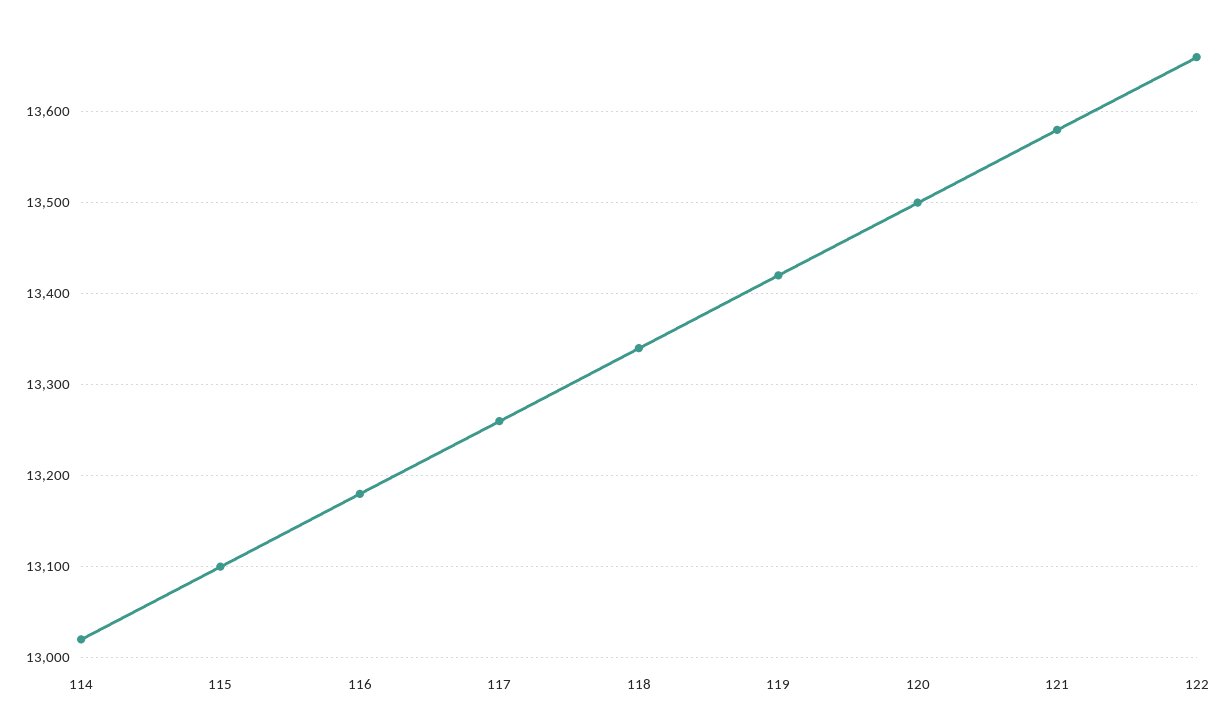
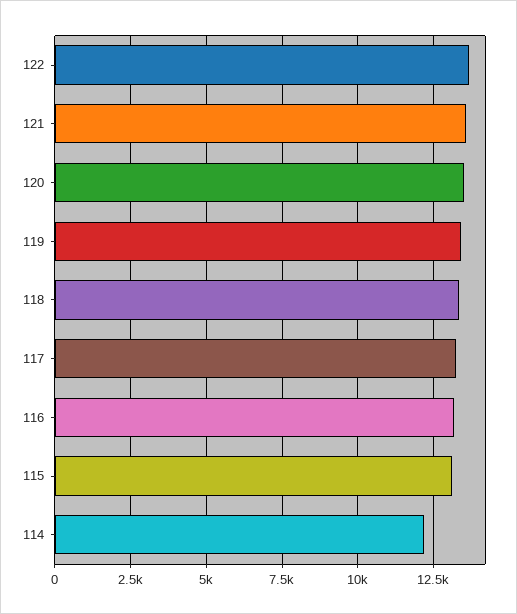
114: 13020 -> 12250

